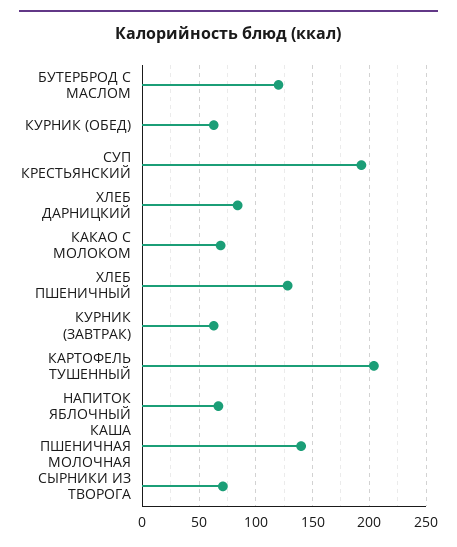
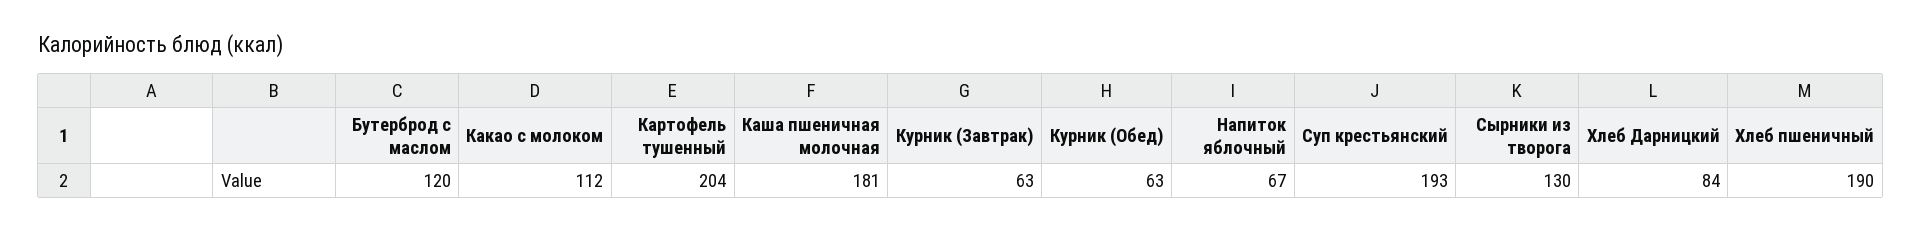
КАКАО С МОЛОКОМ: 70 -> 112
ХЛЕБ ПШЕНИЧНЫЙ: 130 -> 190
КАША ПШЕНИЧНАЯ МОЛОЧНАЯ: 140 -> 181
СЫРНИКИ ИЗ ТВОРОГА: 70 -> 130

